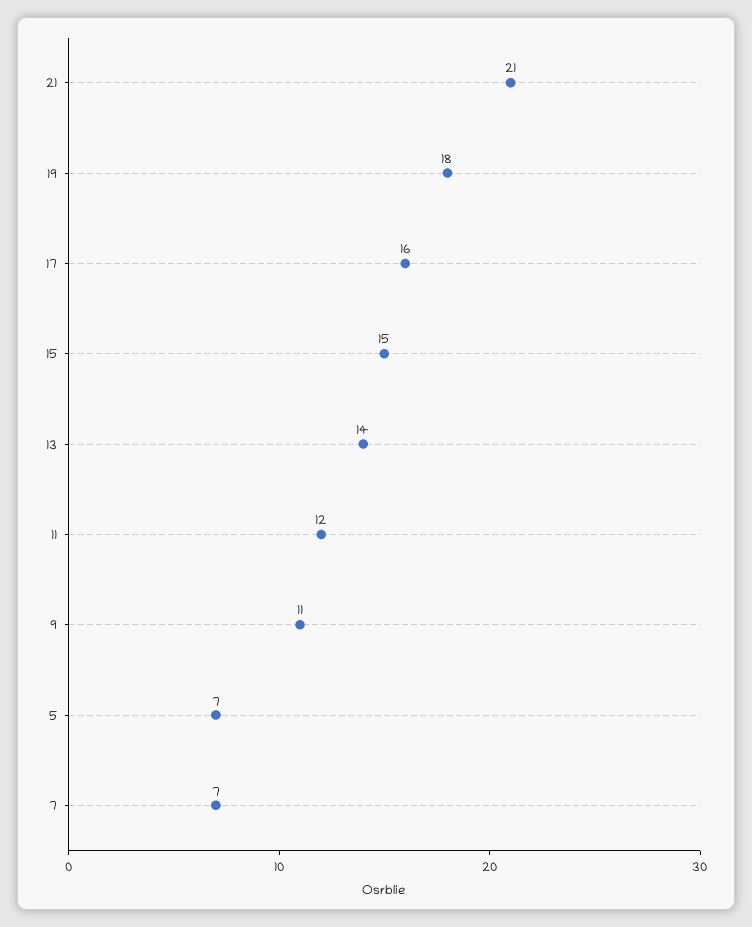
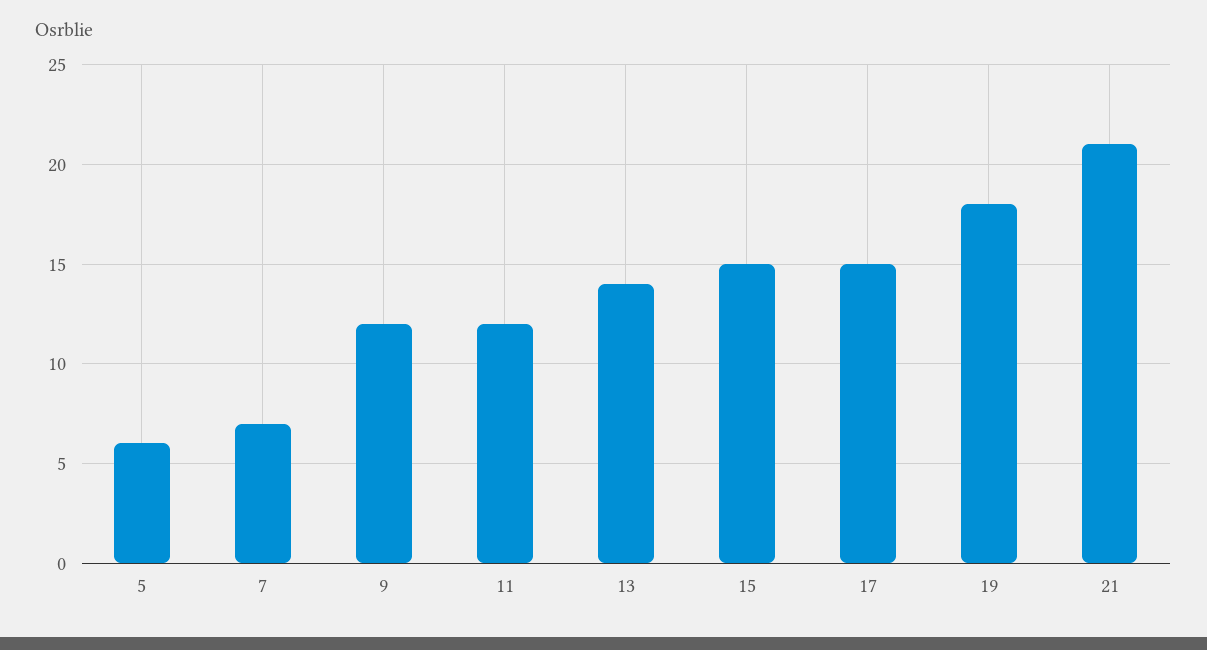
17: 16 -> 15
9: 11 -> 12
5: 7 -> 6

